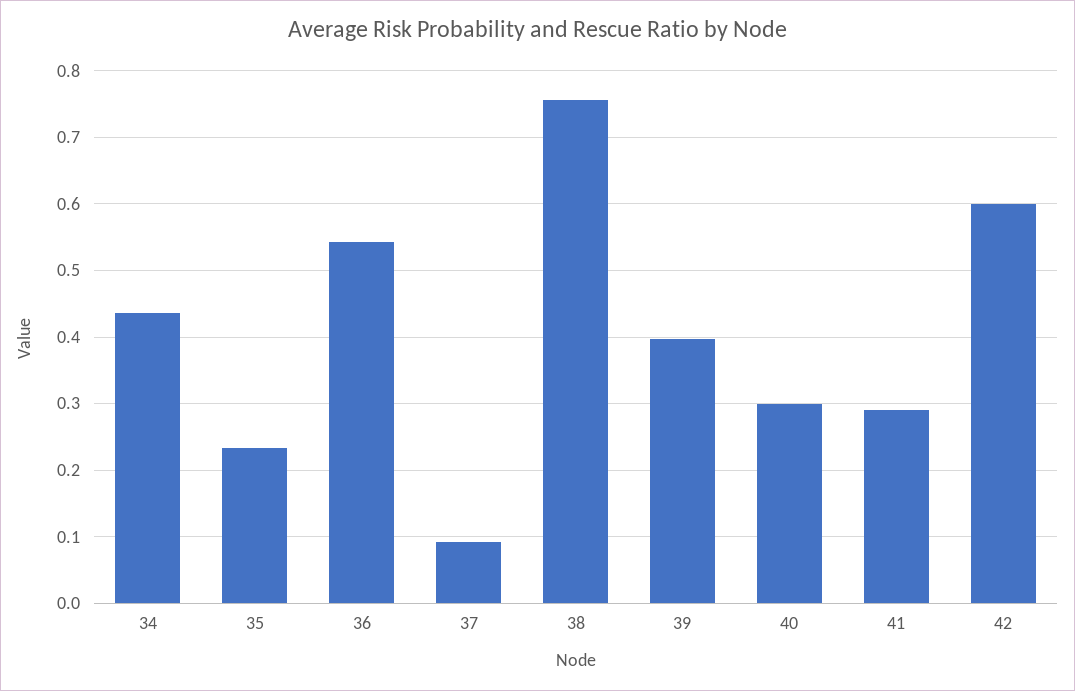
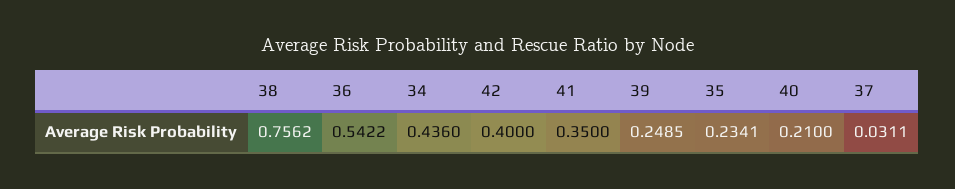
37: 0.09 -> 0.0311
39: 0.4 -> 0.2485
40: 0.3 -> 0.21
41: 0.29 -> 0.35
42: 0.6 -> 0.4

